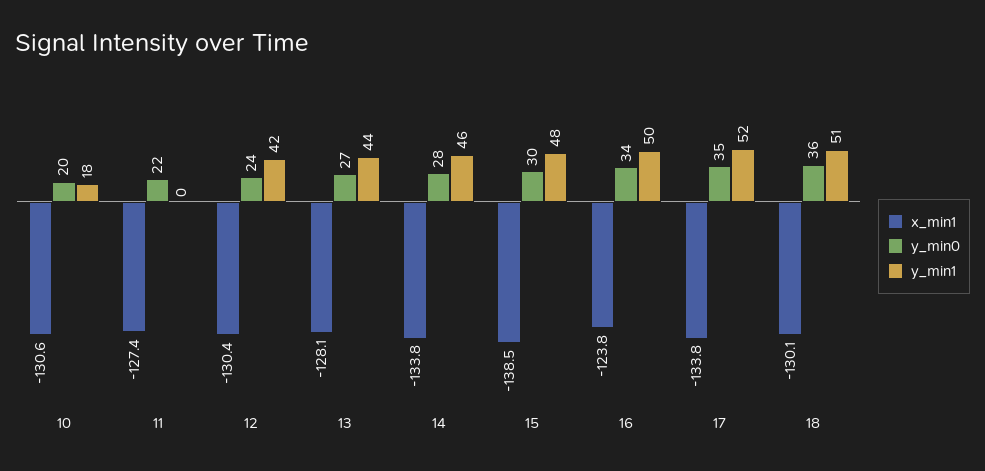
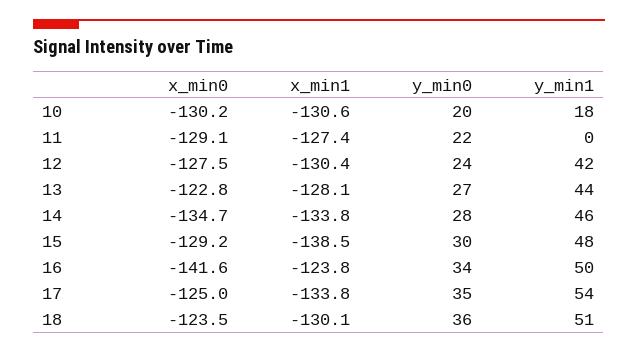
y_min1, 17: 52 -> 54
x_min0, 10: none -> -130.2
x_min0, 11: none -> -129.1
x_min0, 12: none -> -127.5
x_min0, 13: none -> -122.8
x_min0, 14: none -> -134.7
x_min0, 15: none -> -129.2
x_min0, 16: none -> -141.6
x_min0, 17: none -> -125
x_min0, 18: none -> -123.5

